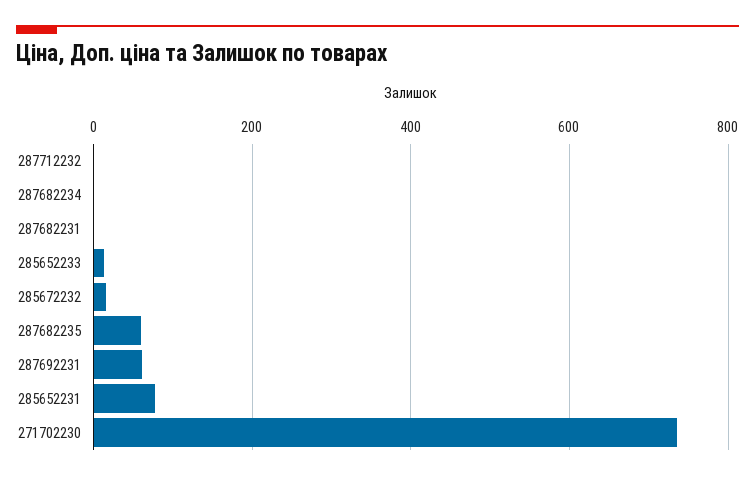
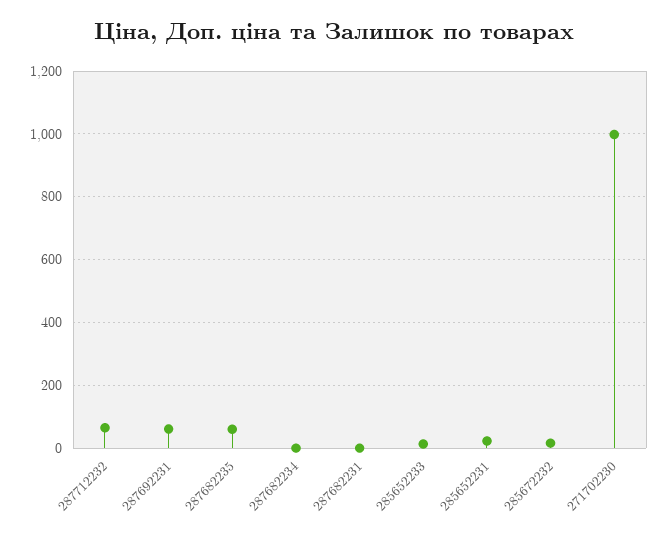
287712232: 0 -> 60
285652231: 80 -> 20
271702230: 740 -> 1000

